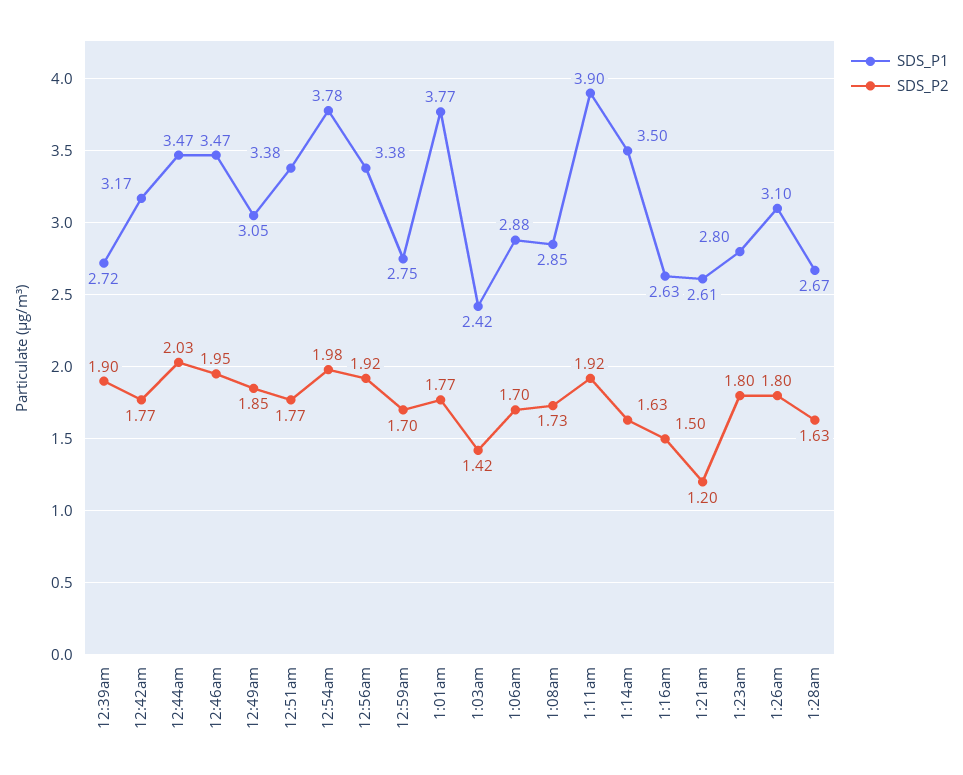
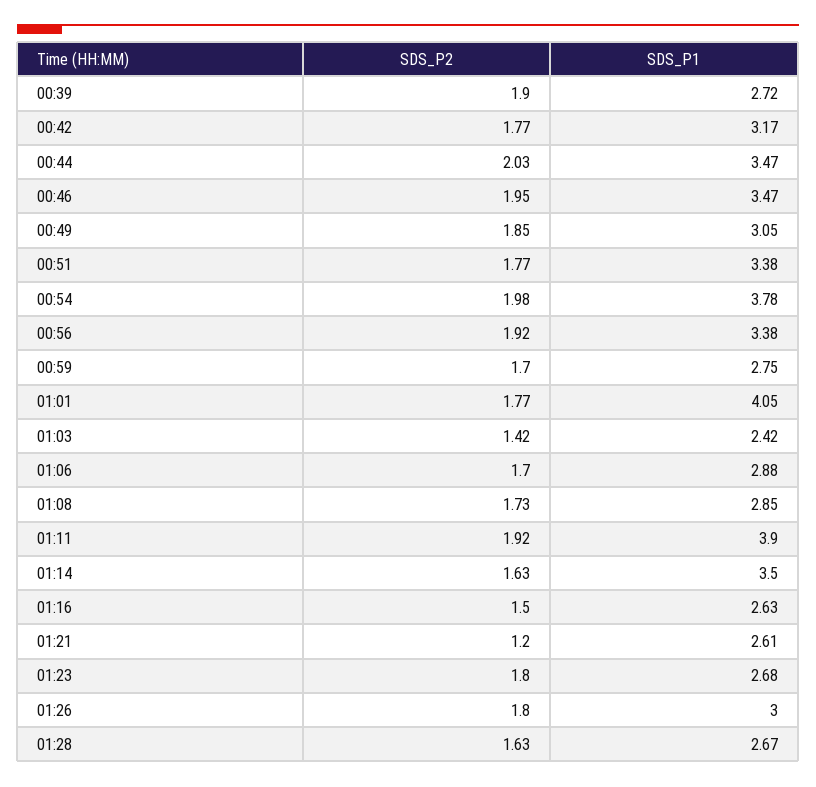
SDS_P1, 1:01am: 3.77 -> 4.05
SDS_P1, 1:23am: 2.8 -> 2.68
SDS_P1, 1:26am: 3.1 -> 3

